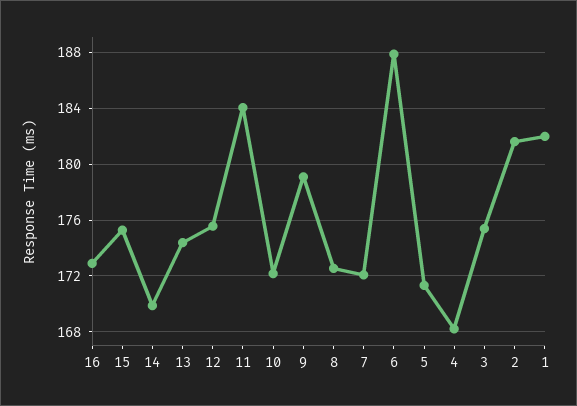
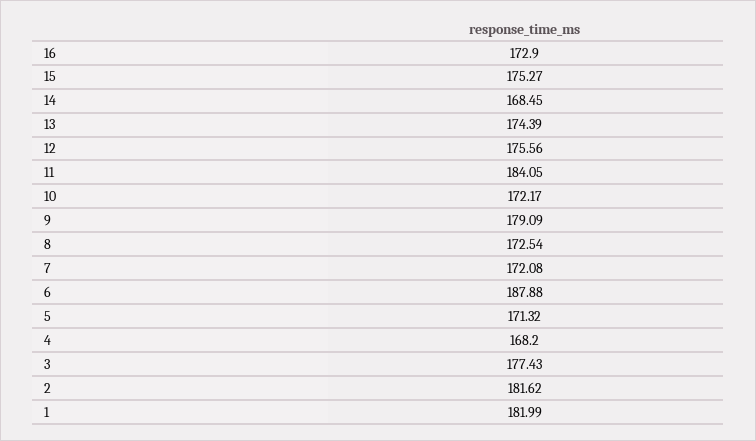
14: 170 -> 168.45
3: 175.5 -> 177.43

